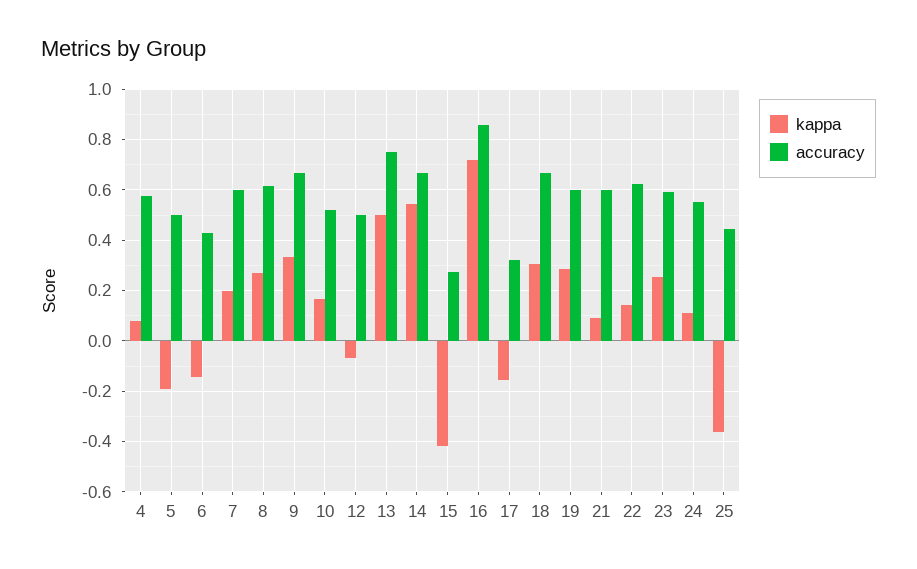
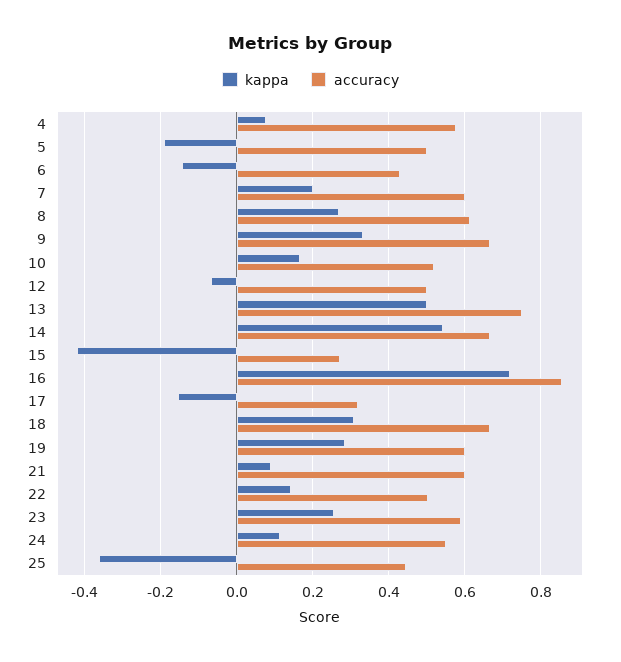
accuracy, 22: 0.625 -> 0.5

